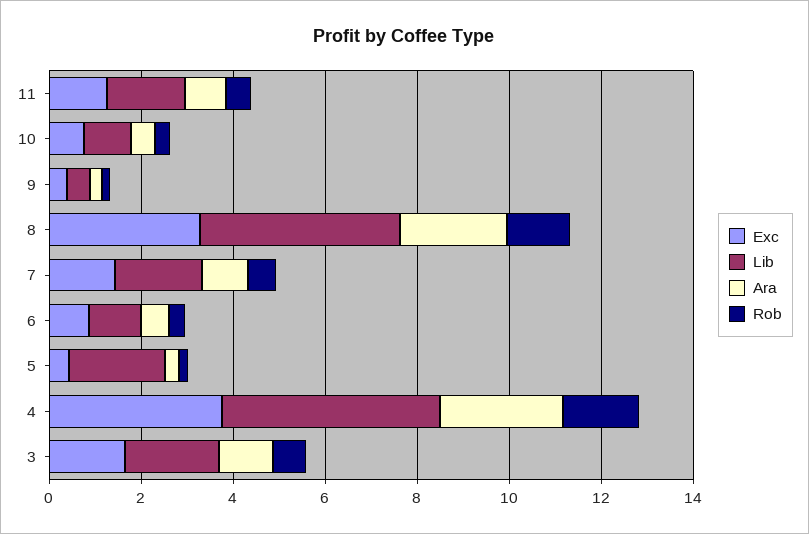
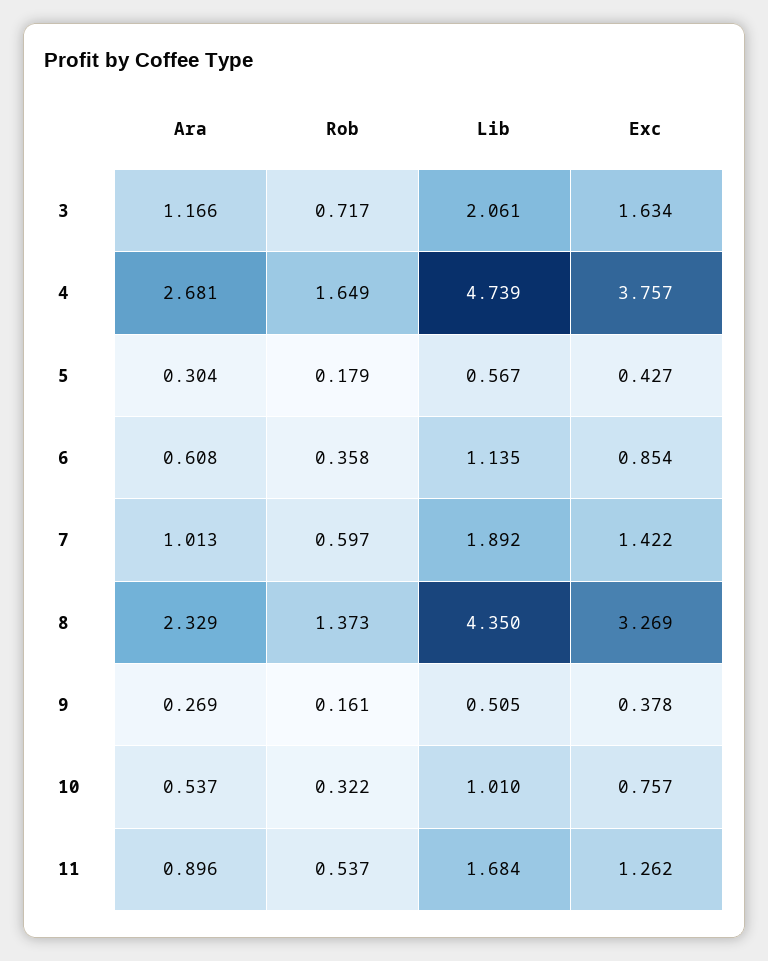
Lib, 5: 2 -> 0.567

